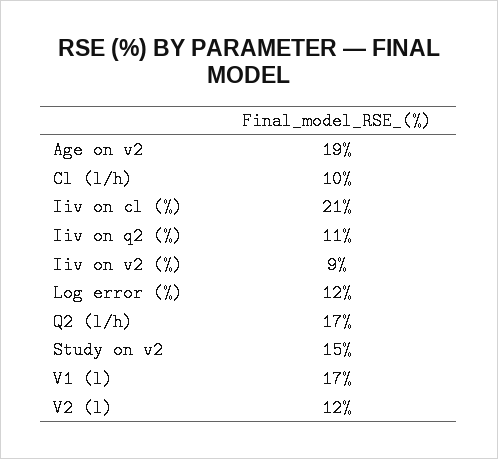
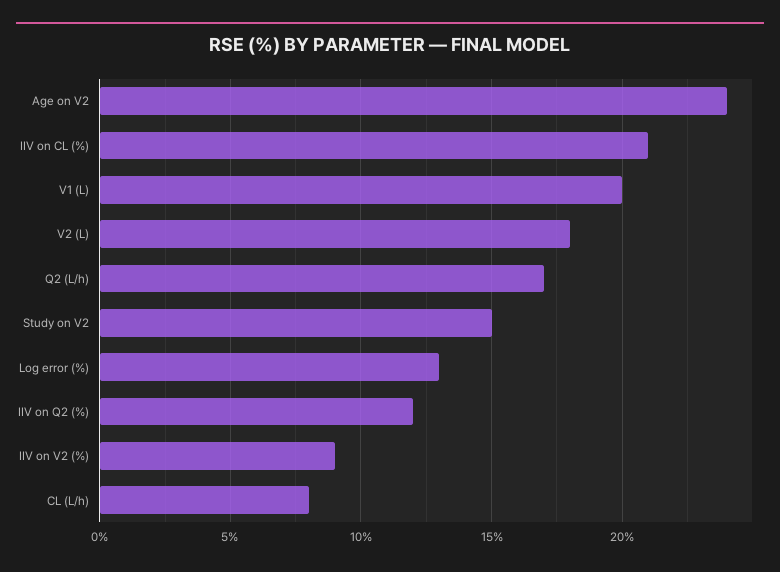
Age on v2: 19 -> 24
Cl (l/h): 10 -> 8
Iiv on q2 (%): 11 -> 12
Log error (%): 12 -> 13
V1 (l): 17 -> 20
V2 (l): 12 -> 18

